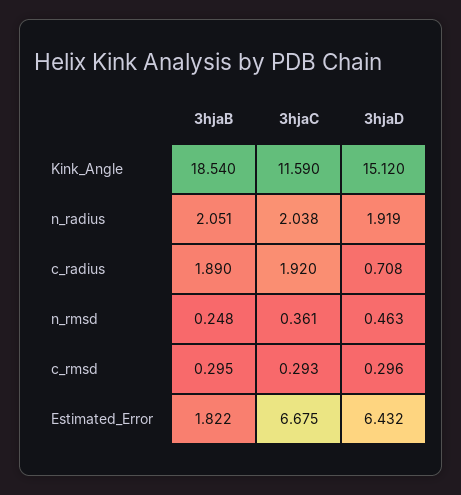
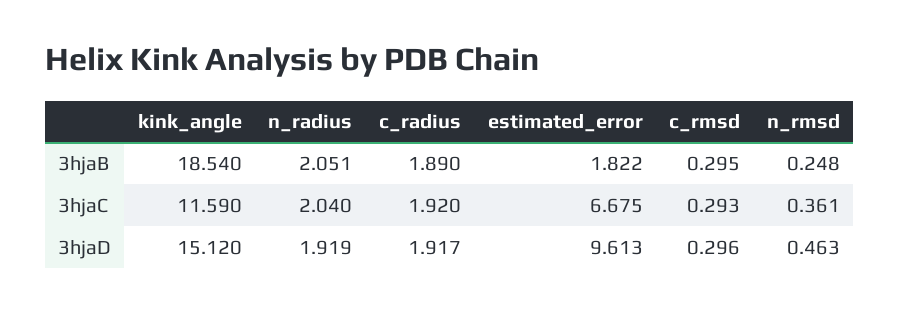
3hjaC, n_radius: 2.038 -> 2.04
3hjaD, c_radius: 0.708 -> 1.917
3hjaD, Estimated_Error: 6.432 -> 9.613

